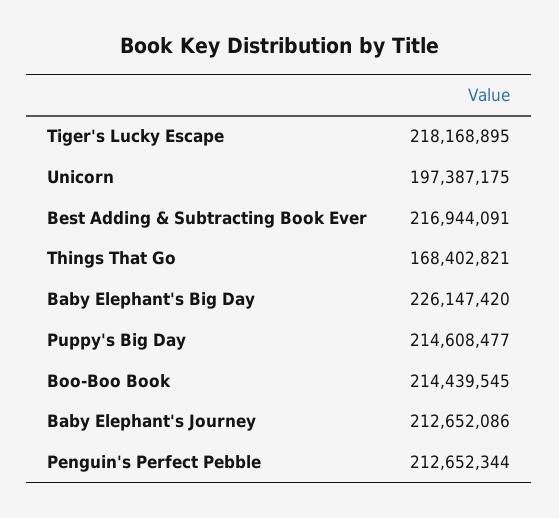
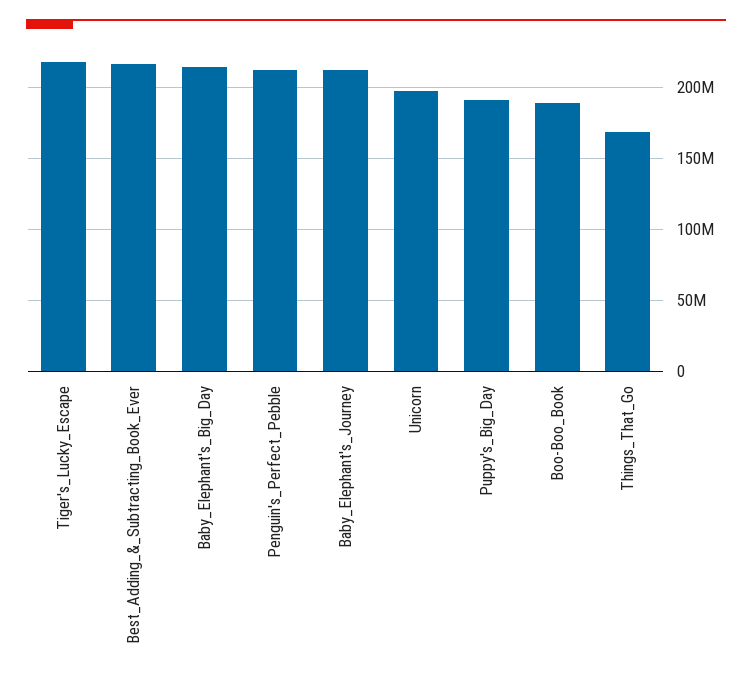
Baby Elephant's Big Day: 226147420 -> 215000000
Puppy's Big Day: 214608477 -> 190000000
Boo-Boo Book: 214439545 -> 190000000

